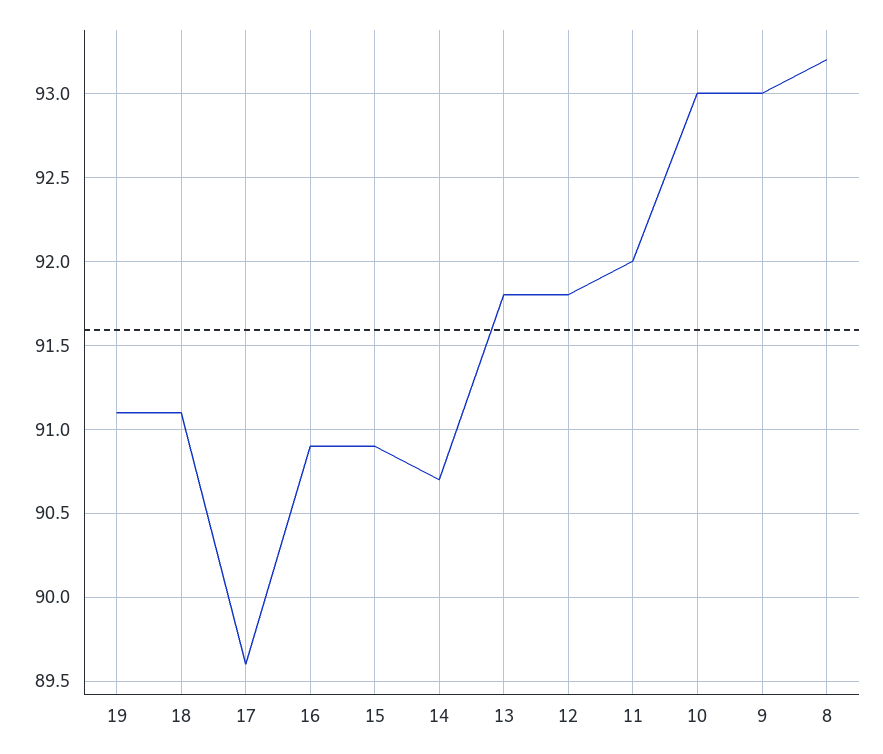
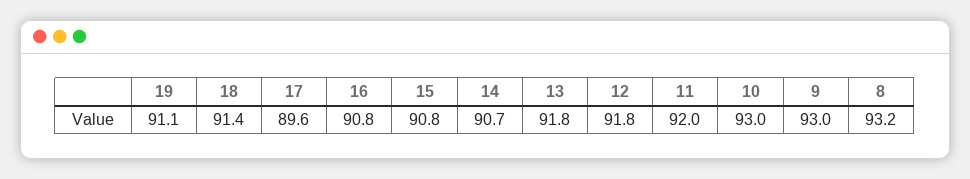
18: 91.1 -> 91.4
16: 90.9 -> 90.8
15: 90.9 -> 90.8

